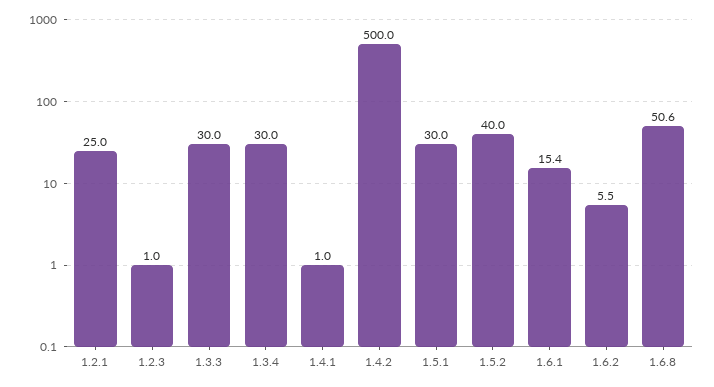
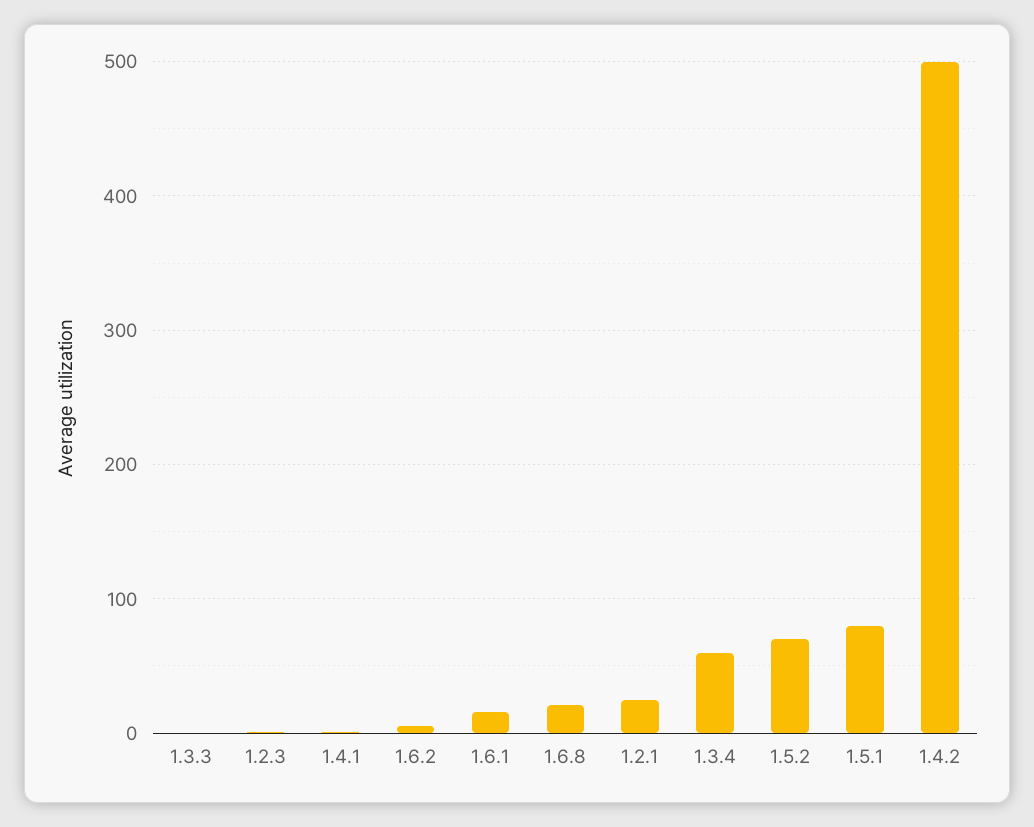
1.3.3: 30 -> 0
1.3.4: 30 -> 60
1.5.1: 30 -> 80
1.5.2: 40 -> 70
1.6.8: 50.6 -> 20

